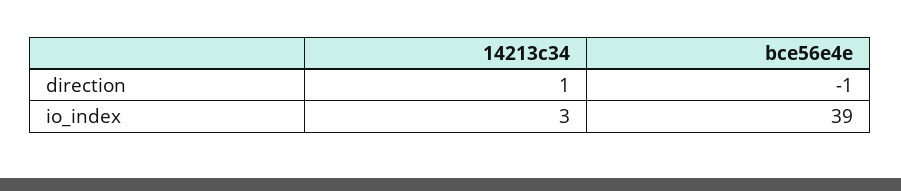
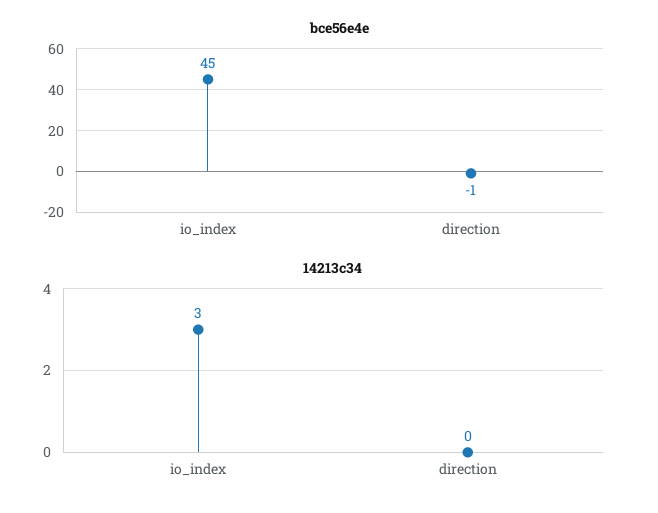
14213c34, direction: 1 -> 0
bce56e4e, io_index: 39 -> 45

